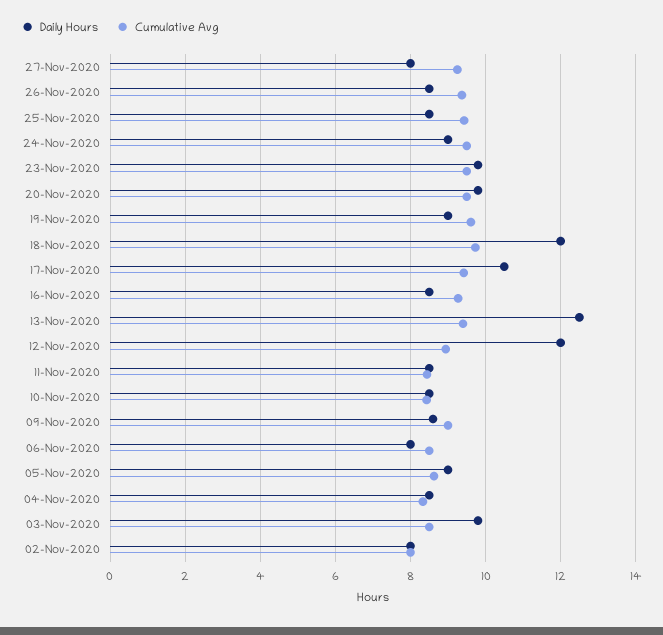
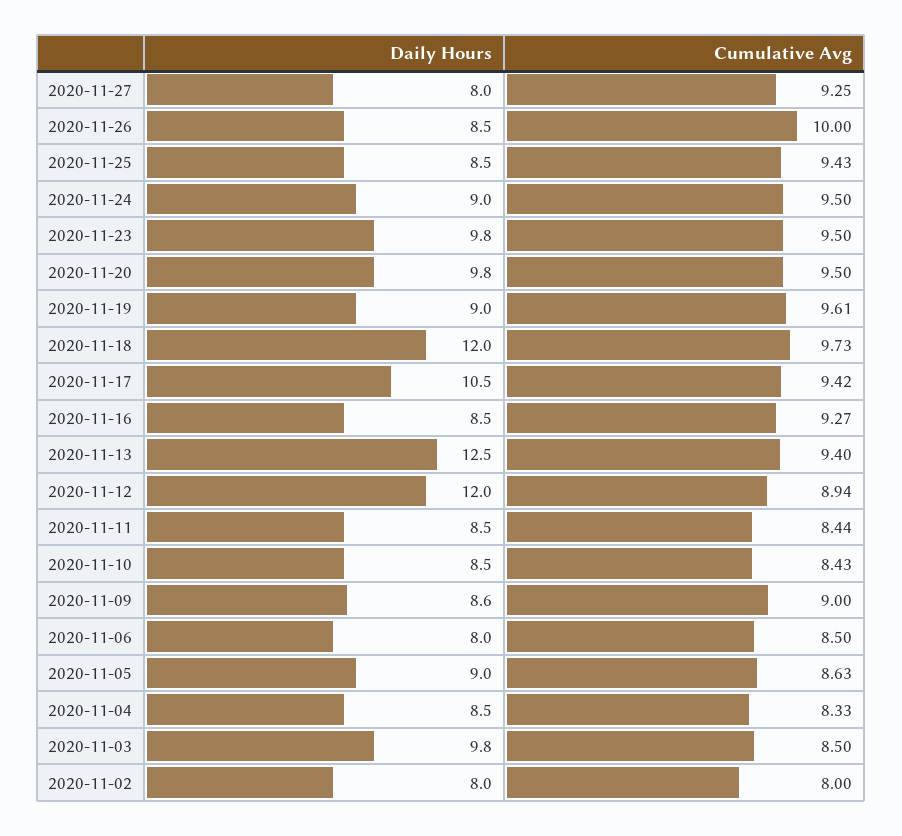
Cumulative Avg, 26-Nov-2020: 9.4 -> 10

